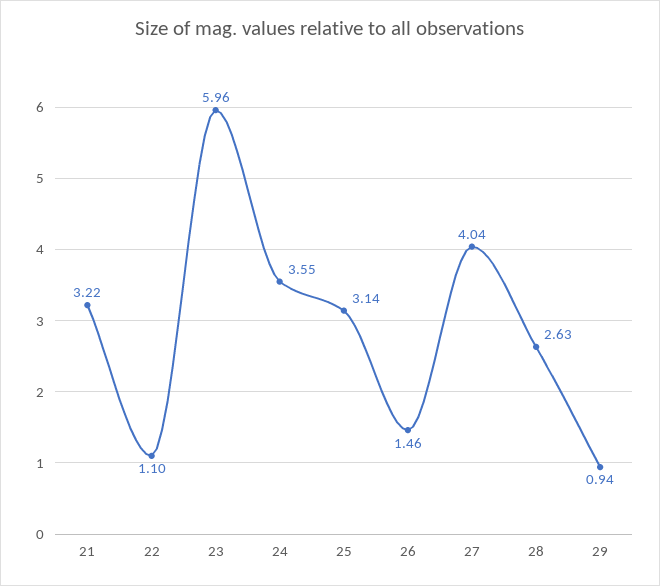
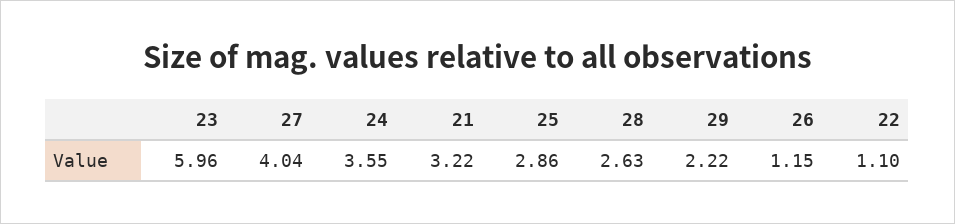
25: 3.14 -> 2.86
26: 1.46 -> 1.15
29: 0.94 -> 2.22

